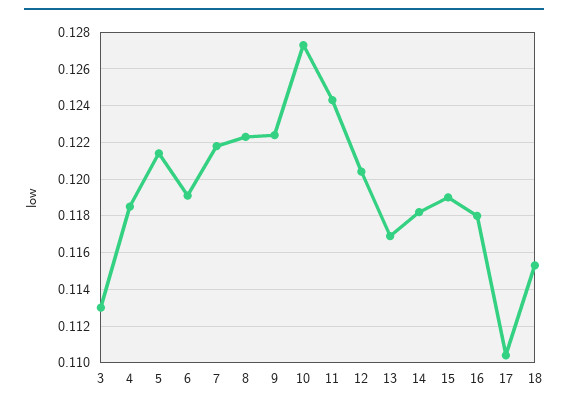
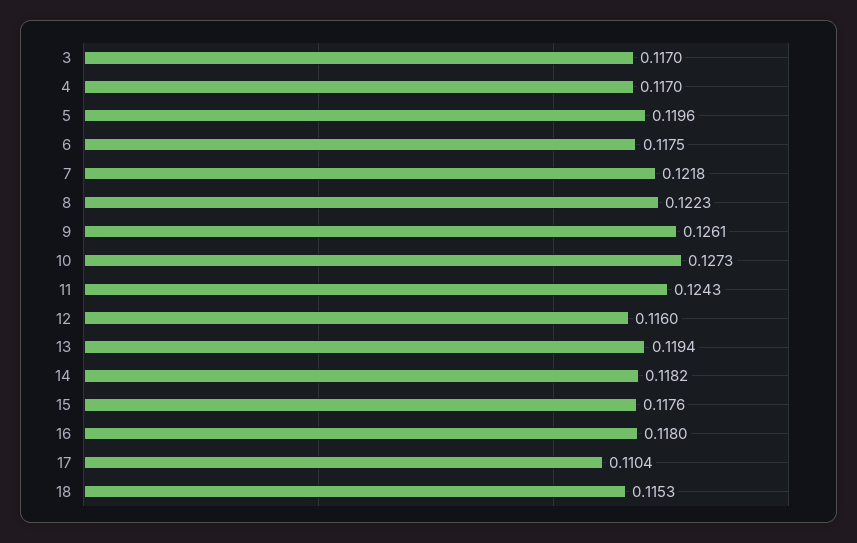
3: 0.113 -> 0.117
4: 0.1185 -> 0.117
5: 0.1215 -> 0.1196
6: 0.119 -> 0.1175
9: 0.1225 -> 0.1261
12: 0.1205 -> 0.116
13: 0.117 -> 0.1194
15: 0.119 -> 0.1176

